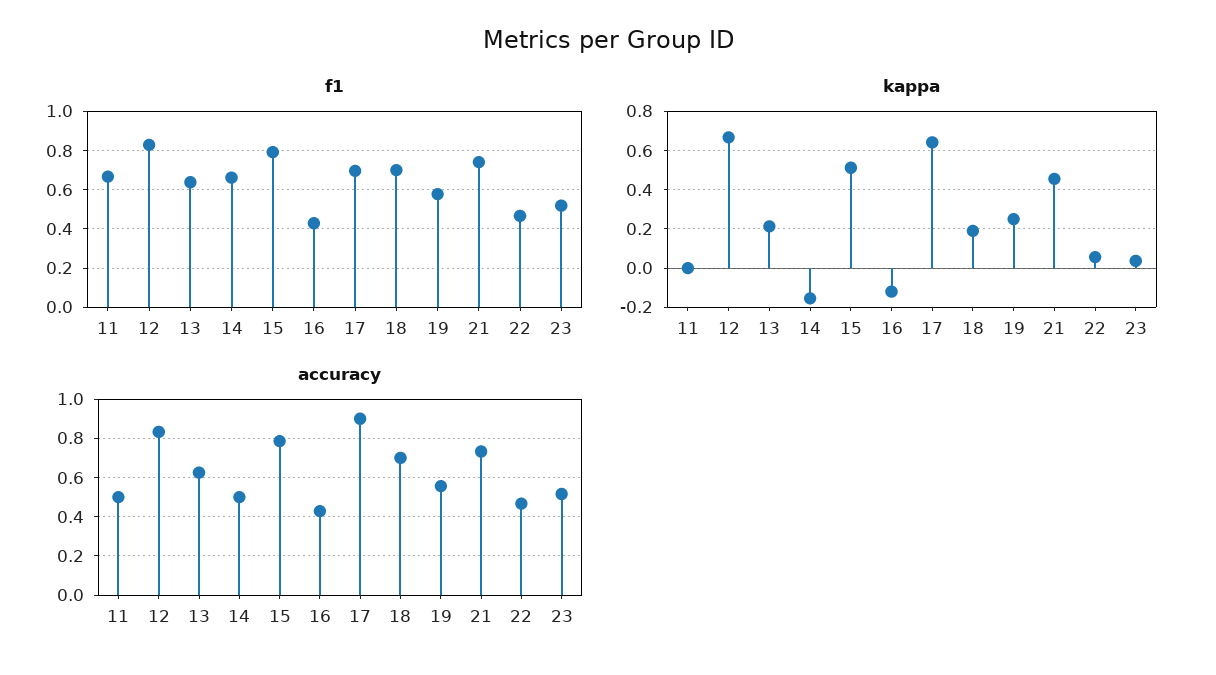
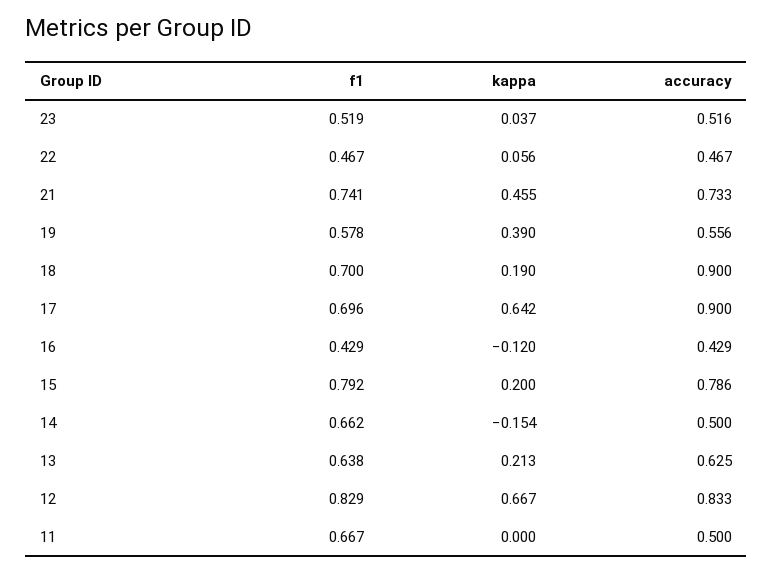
kappa, 15: 0.5 -> 0.2
kappa, 19: 0.25 -> 0.39
accuracy, 18: 0.7 -> 0.9

